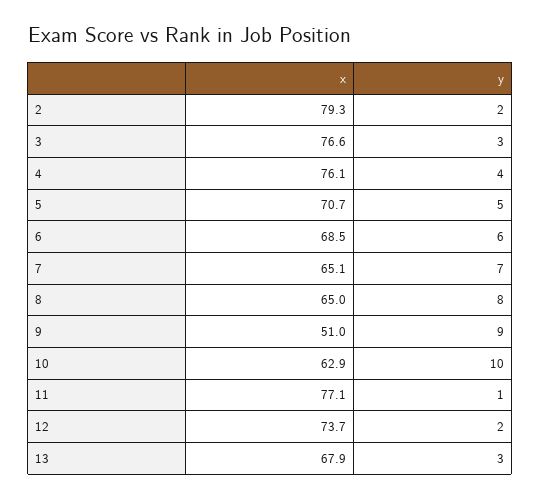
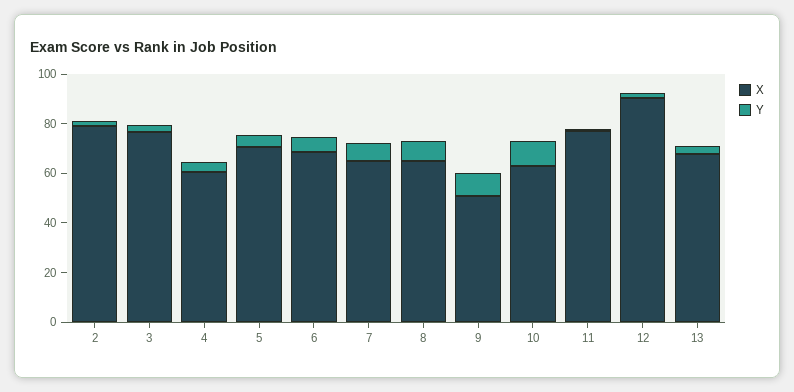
x, 4: 76.1 -> 60
x, 12: 73.7 -> 90

